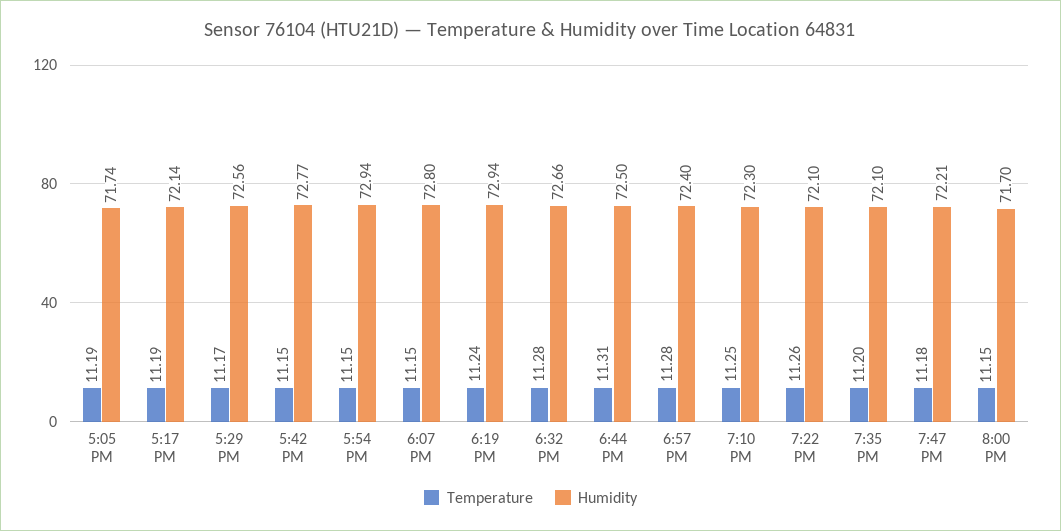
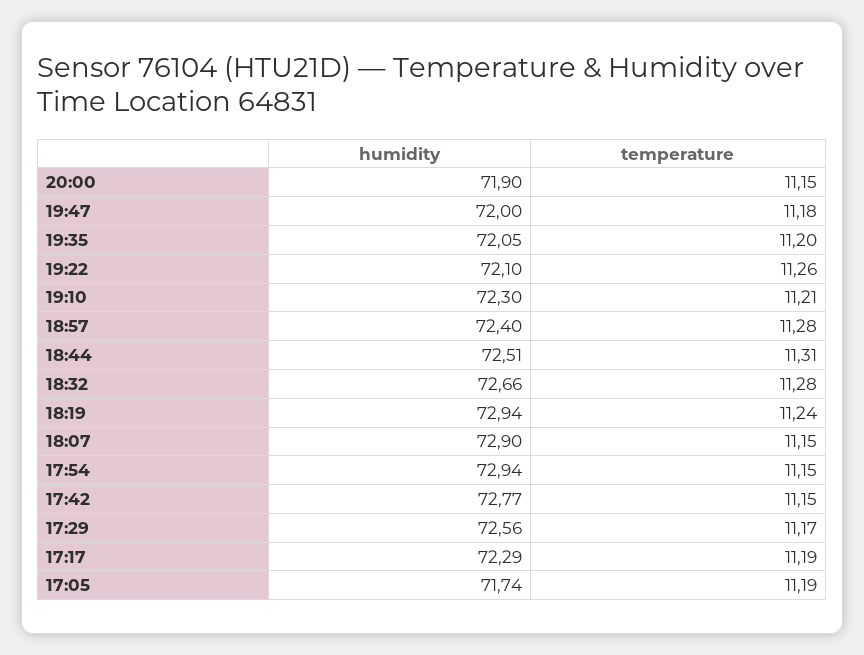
Humidity, 5:17 PM: 72.14 -> 72.29
Humidity, 6:07 PM: 72.8 -> 72.9
Humidity, 6:44 PM: 72.5 -> 72.51
Temperature, 7:10 PM: 11.25 -> 11.21
Humidity, 7:35 PM: 72.1 -> 72.05
Humidity, 7:47 PM: 72.21 -> 72
Humidity, 8:00 PM: 71.7 -> 71.9

